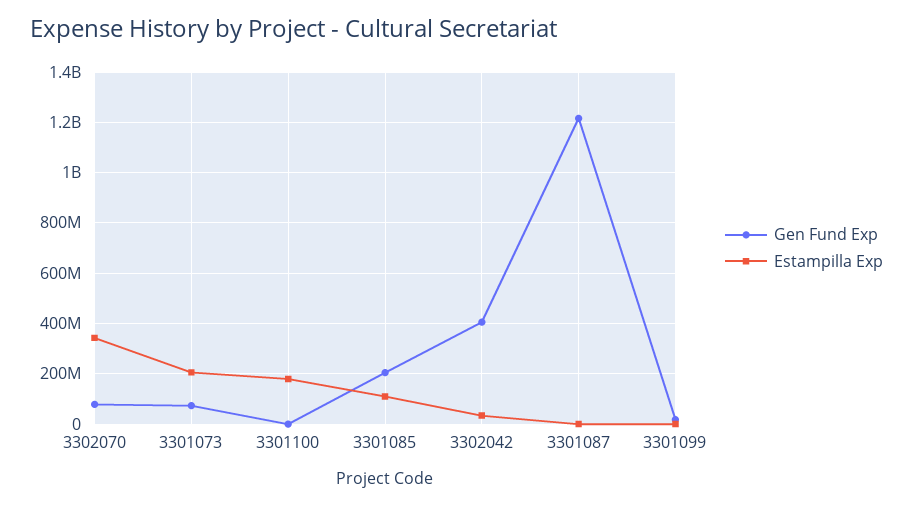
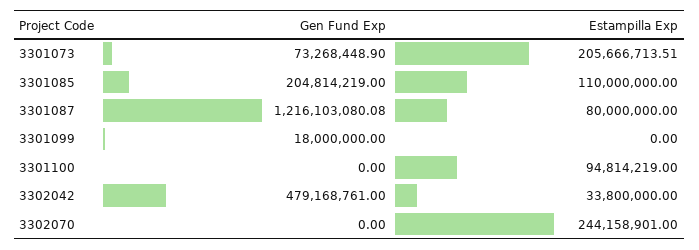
Gen Fund Exp, 3302070: 75000000 -> 0
Estampilla Exp, 3302070: 350000000 -> 244158901
Estampilla Exp, 3301100: 175000000 -> 94814219
Gen Fund Exp, 3302042: 400000000 -> 479168761
Estampilla Exp, 3301087: 0 -> 80000000

